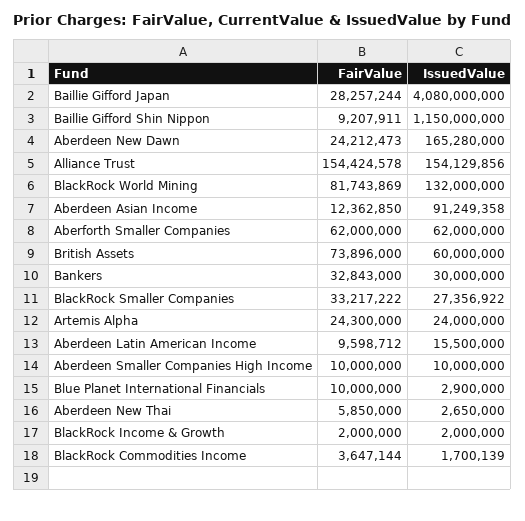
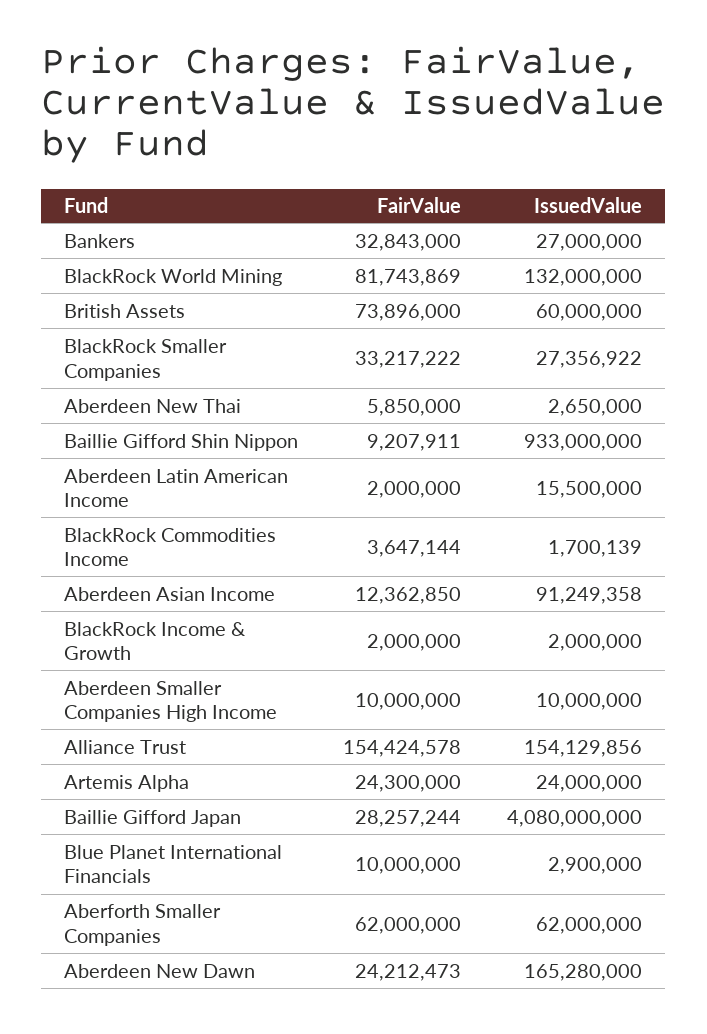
IssuedValue, Baillie Gifford Shin Nippon: 1150000000 -> 933000000
IssuedValue, Bankers: 30000000 -> 27000000
FairValue, Aberdeen Latin American Income: 9598712 -> 2000000

